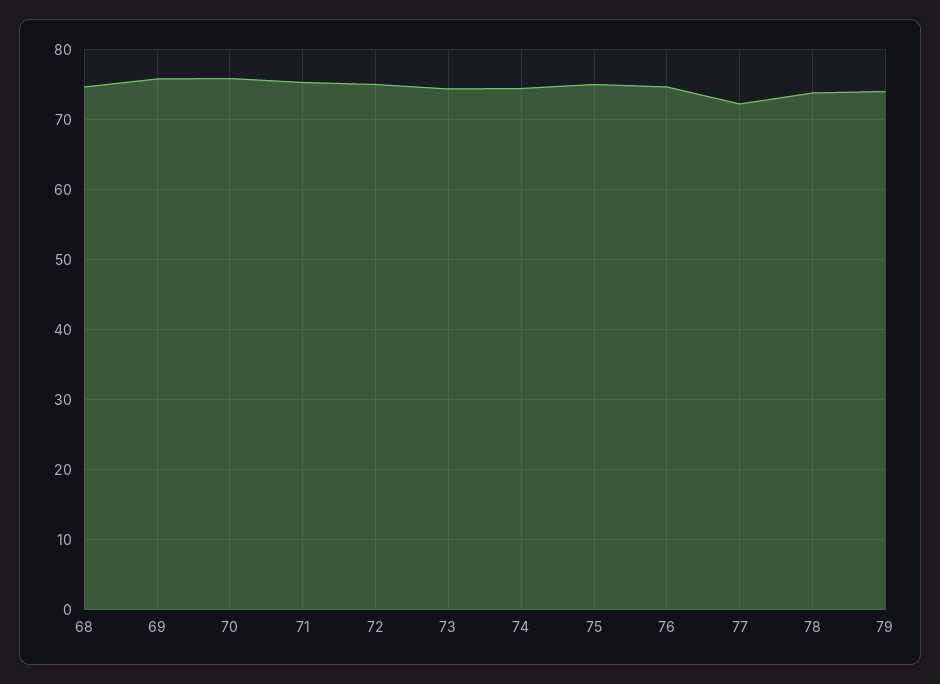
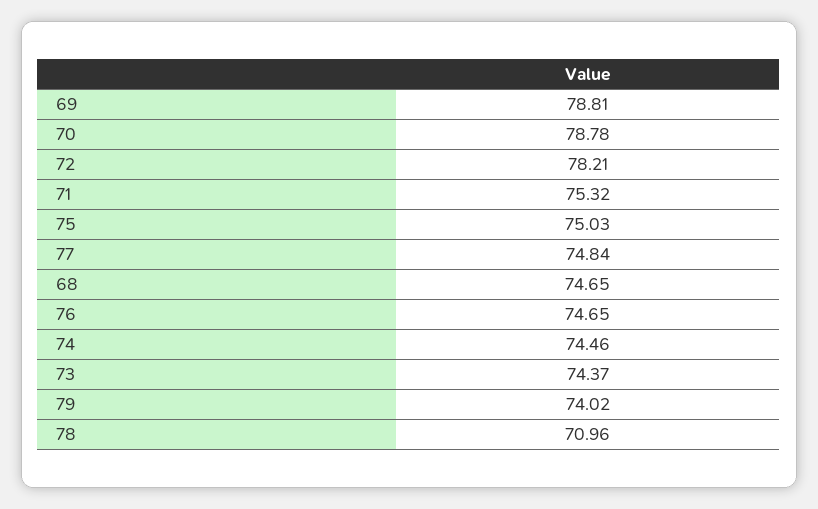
69: 76 -> 78.81
70: 76 -> 78.78
72: 75 -> 78.21
77: 72 -> 74.84
78: 74 -> 70.96

